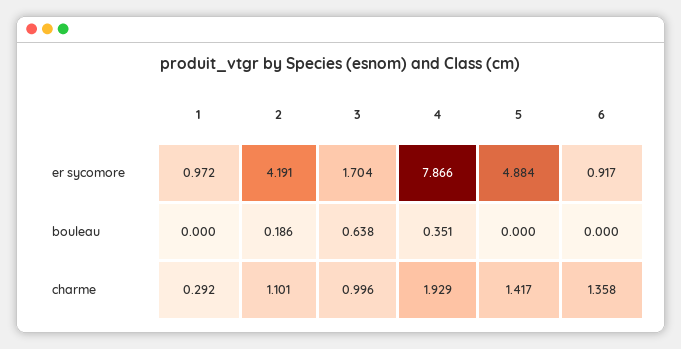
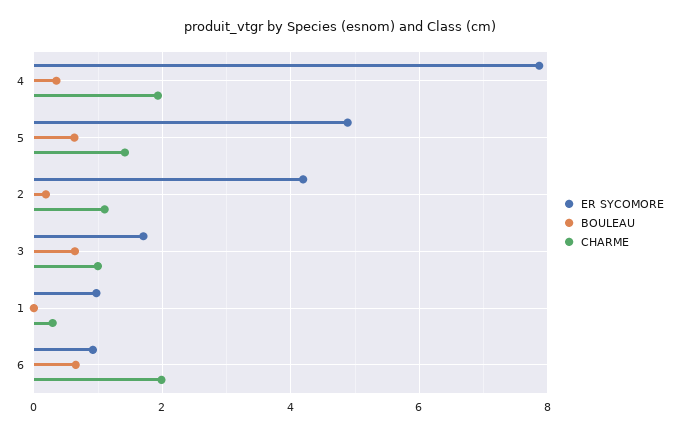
bouleau, 5: 0 -> 0.6
bouleau, 6: 0 -> 0.6
charme, 6: 1.358 -> 2

